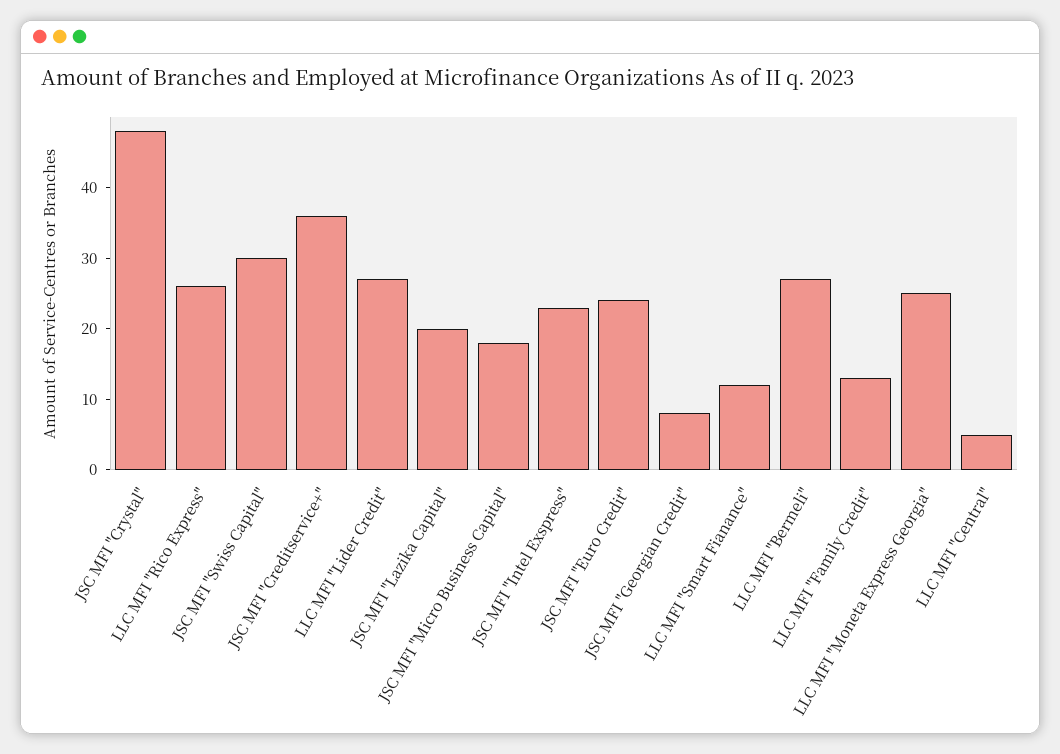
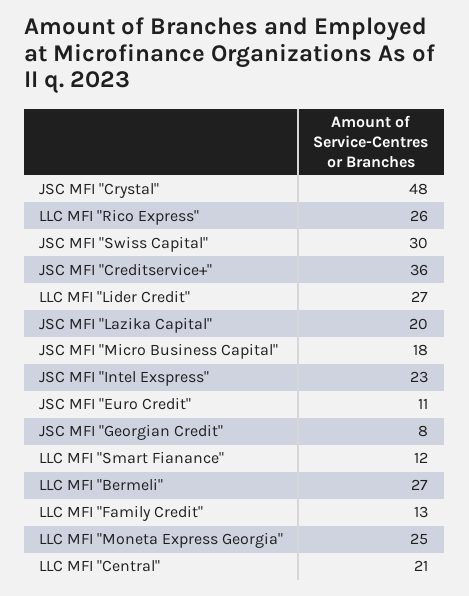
JSC MFI "Euro Credit": 25 -> 11
LLC MFI "Central": 5 -> 21

